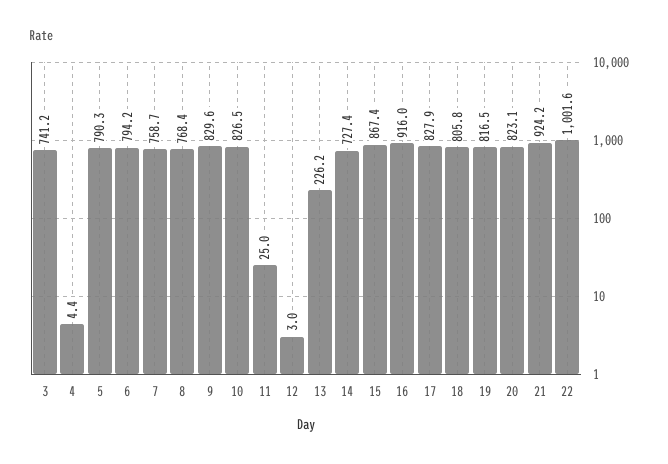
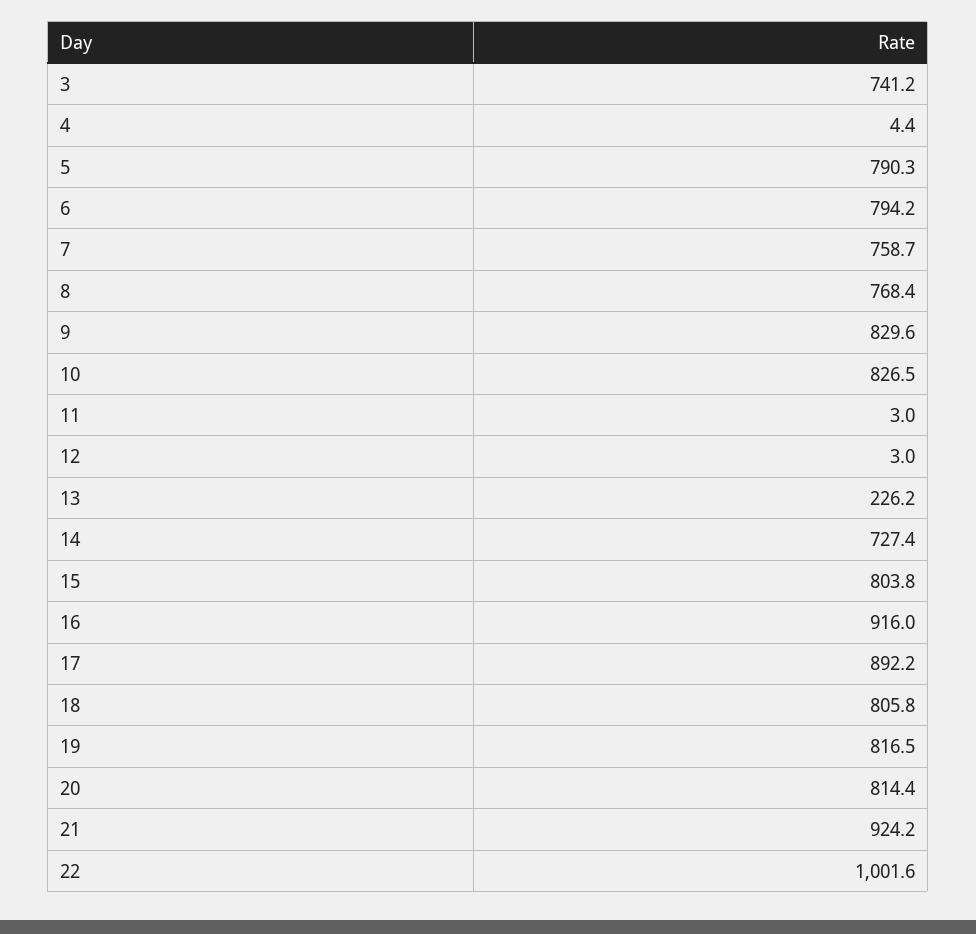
11: 25 -> 3
15: 867.4 -> 803.8
17: 827.9 -> 892.2
20: 823.1 -> 814.4

